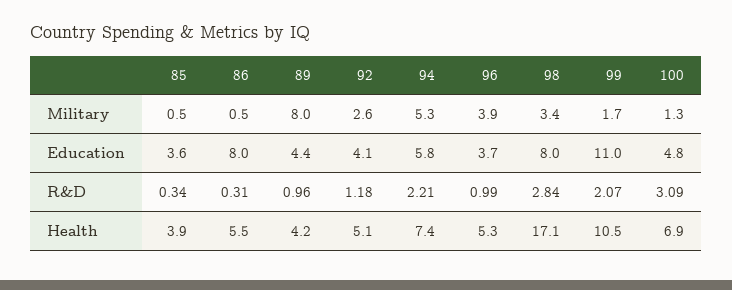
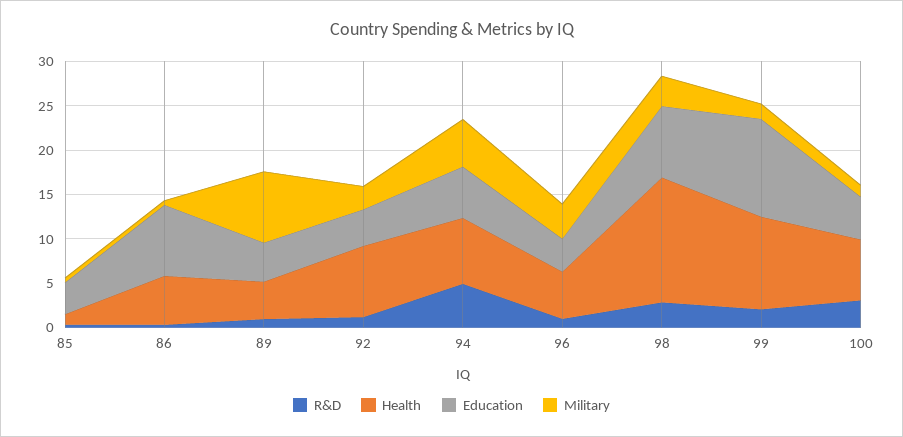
R&D, 94: 2.21 -> 5
Health, 85: 3.9 -> 1
Health, 92: 5.1 -> 8
Health, 98: 17.1 -> 14

